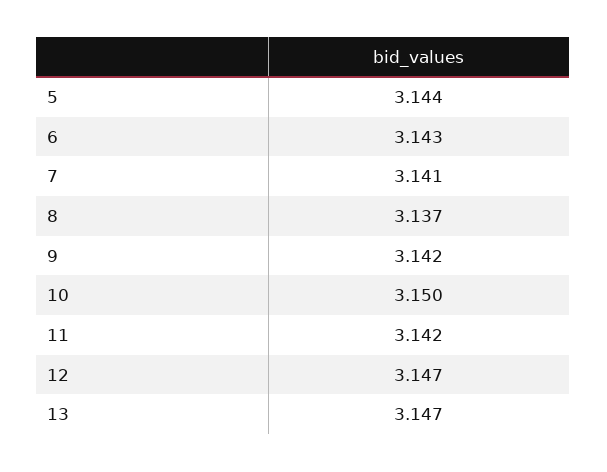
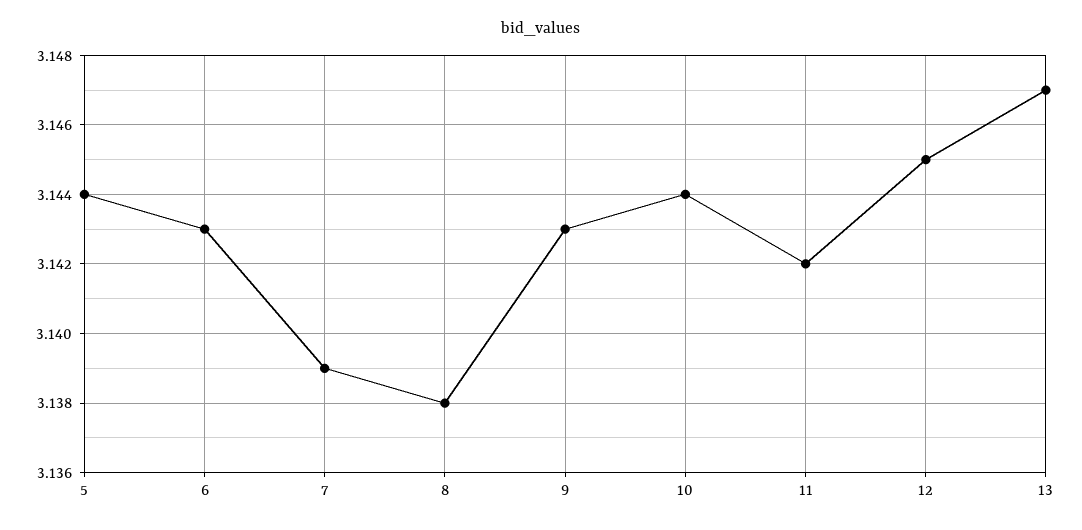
7: 3.141 -> 3.139
8: 3.137 -> 3.138
9: 3.142 -> 3.143
10: 3.15 -> 3.144
12: 3.147 -> 3.145

